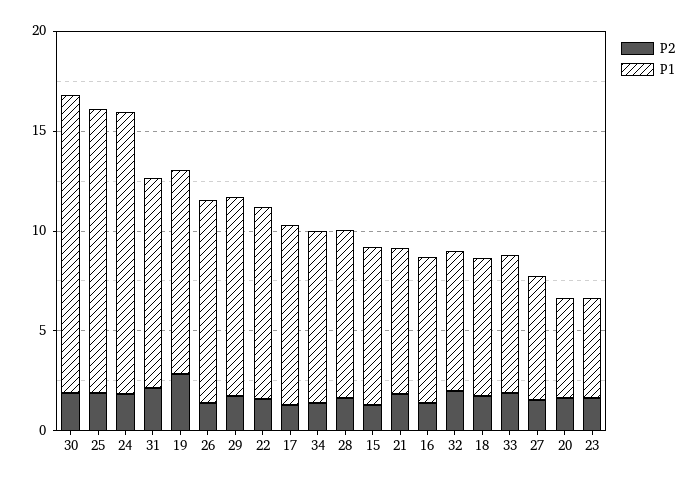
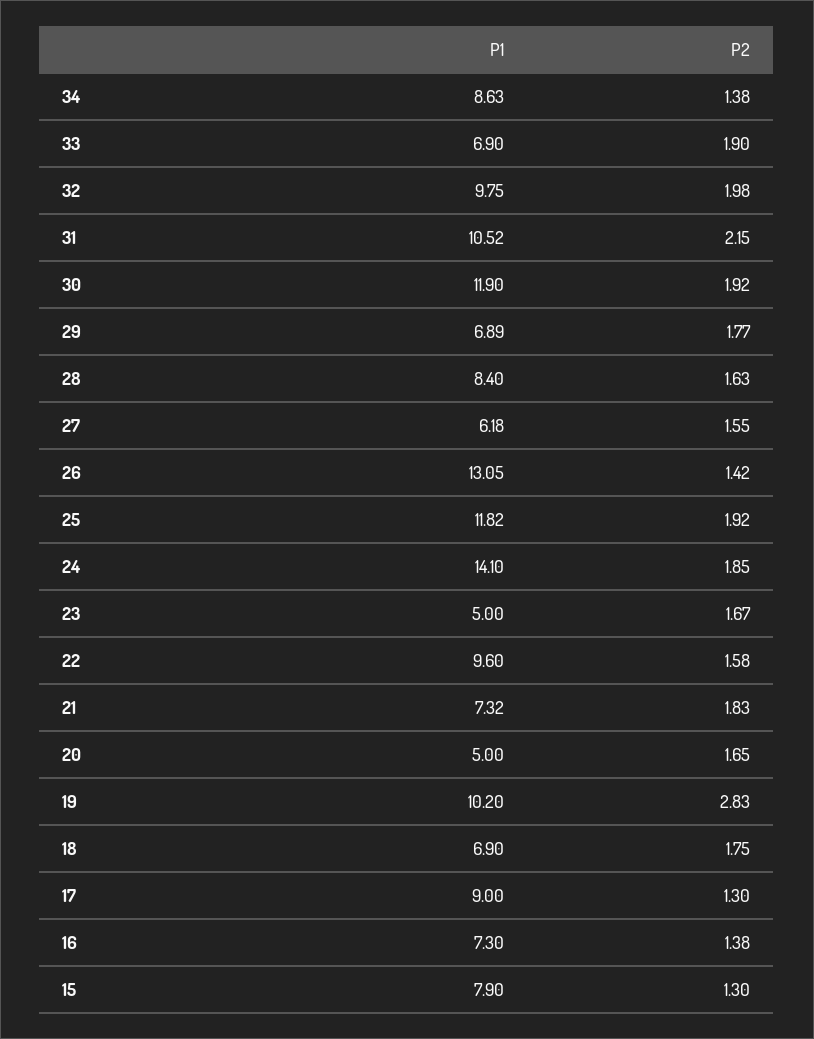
P1, 30: 15 -> 11.9
P1, 25: 14 -> 11.82
P1, 26: 10 -> 13.05
P1, 29: 10 -> 6.89
P1, 32: 7 -> 9.75

